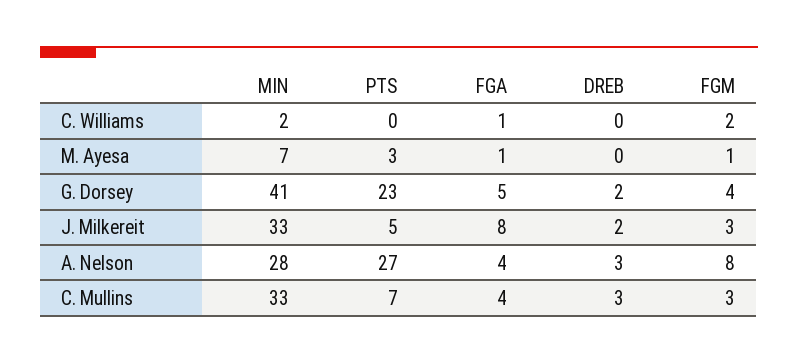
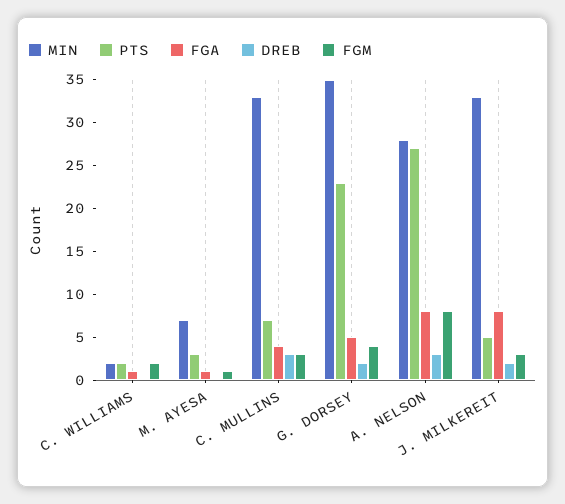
PTS, C. Williams: 0 -> 2
MIN, G. Dorsey: 41 -> 35
FGA, A. Nelson: 4 -> 8

